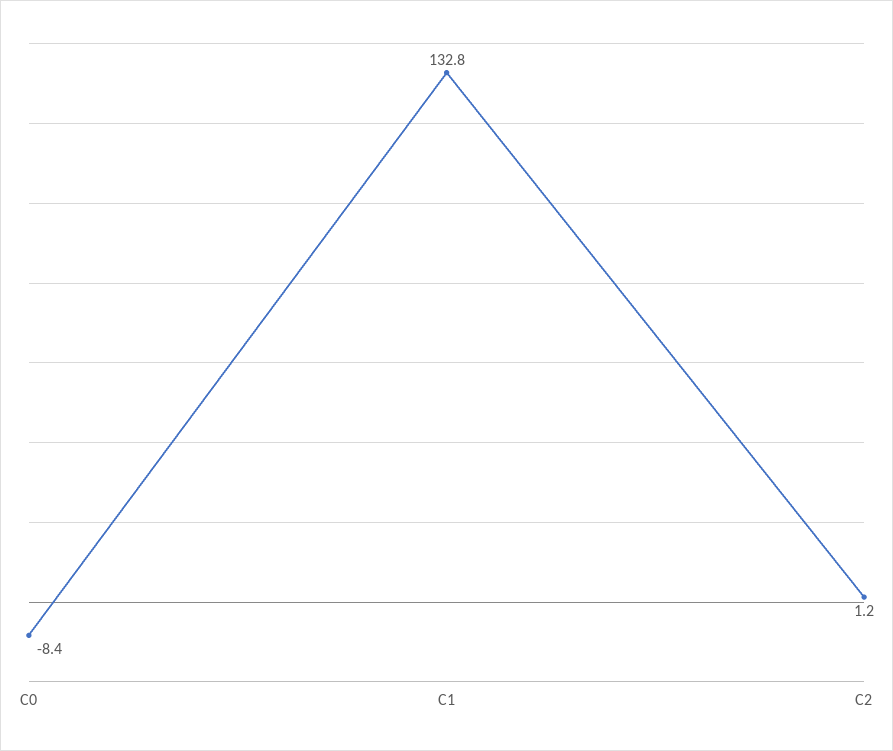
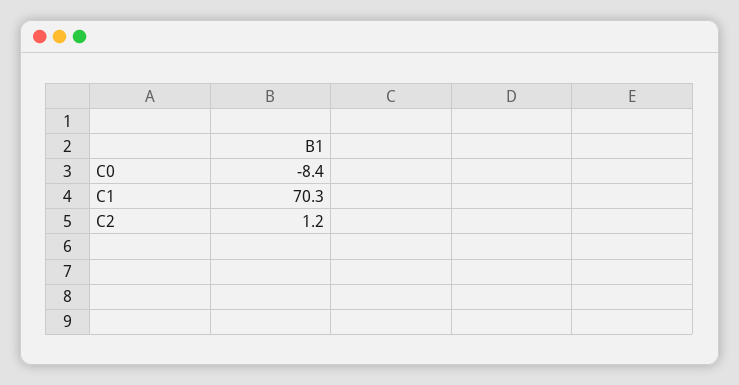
C1: 132.8 -> 70.3

